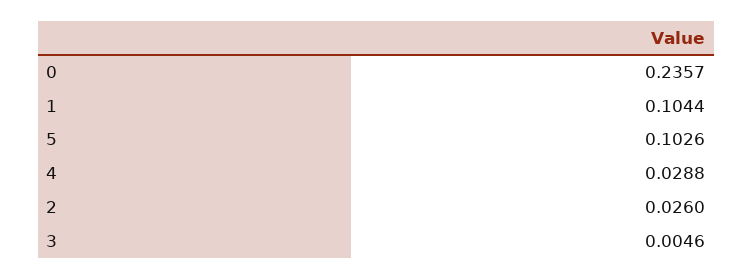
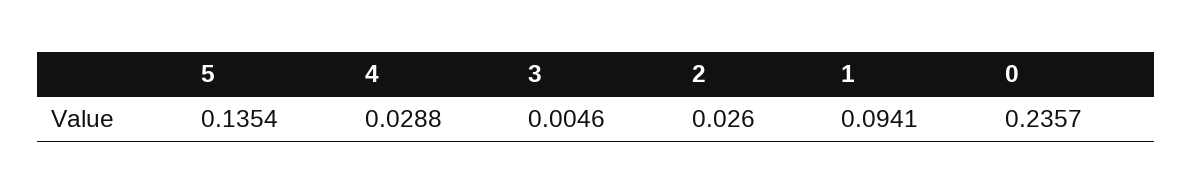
1: 0.1044 -> 0.0941
5: 0.1026 -> 0.1354

